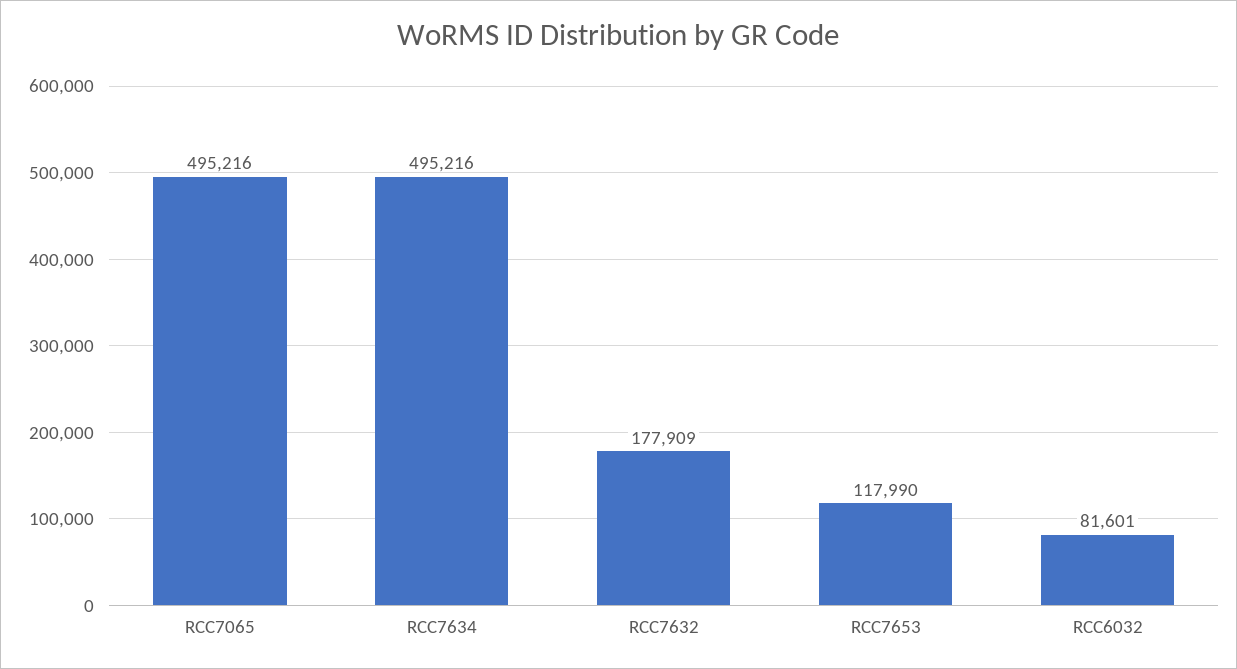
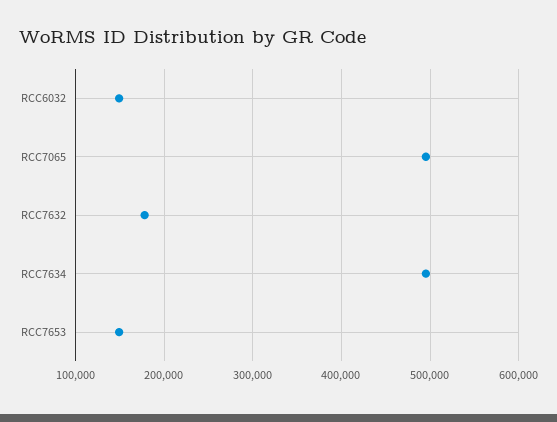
RCC7653: 117990 -> 150000
RCC6032: 81601 -> 150000

